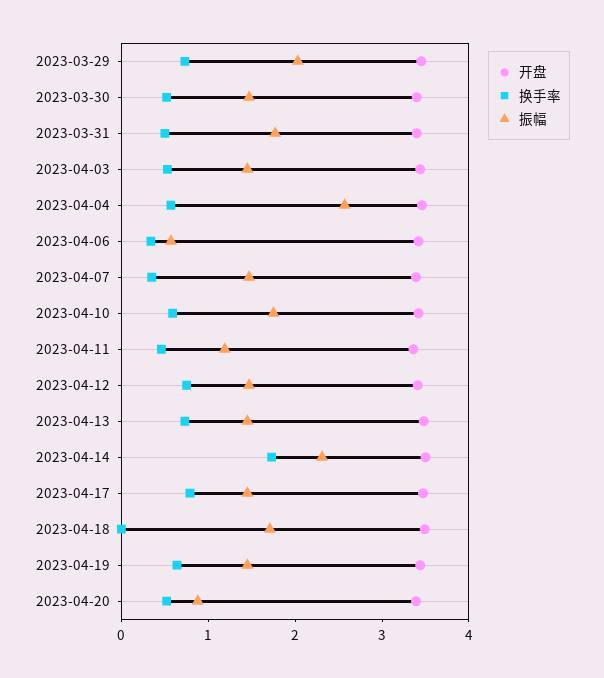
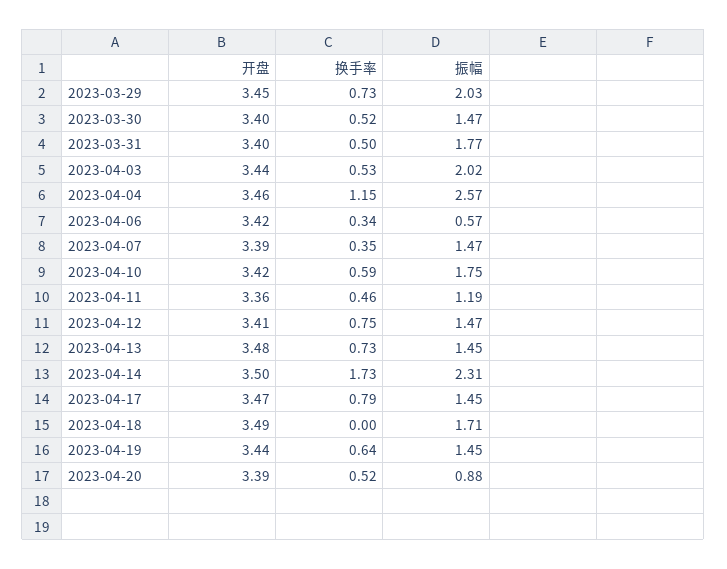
振幅, 2023-04-03: 1.4 -> 2.02
换手率, 2023-04-04: 0.6 -> 1.15

